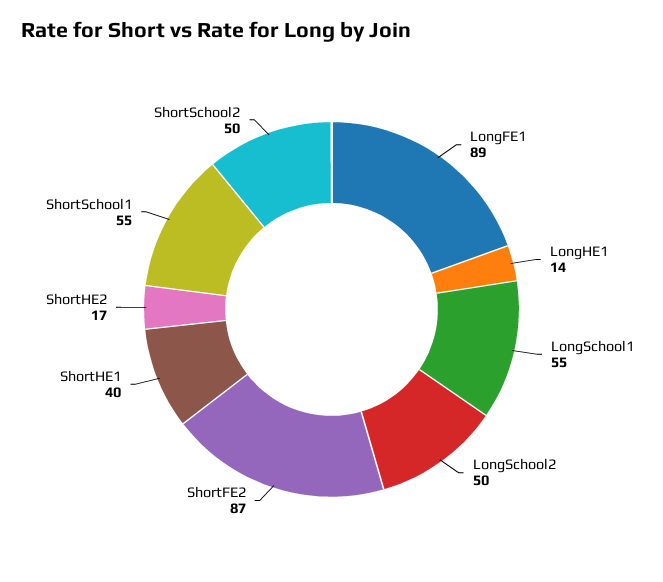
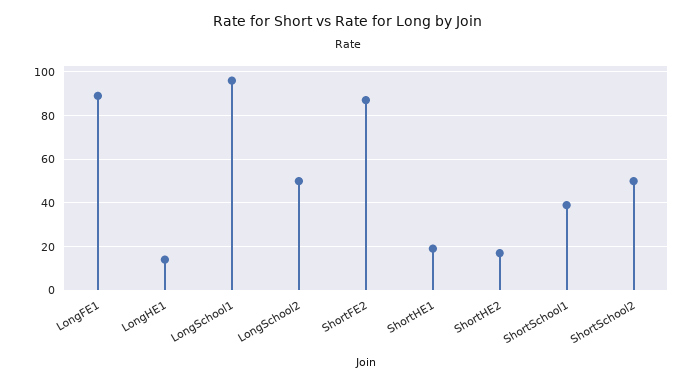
LongSchool1: 55 -> 95
ShortHE1: 40 -> 20
ShortSchool1: 55 -> 40

